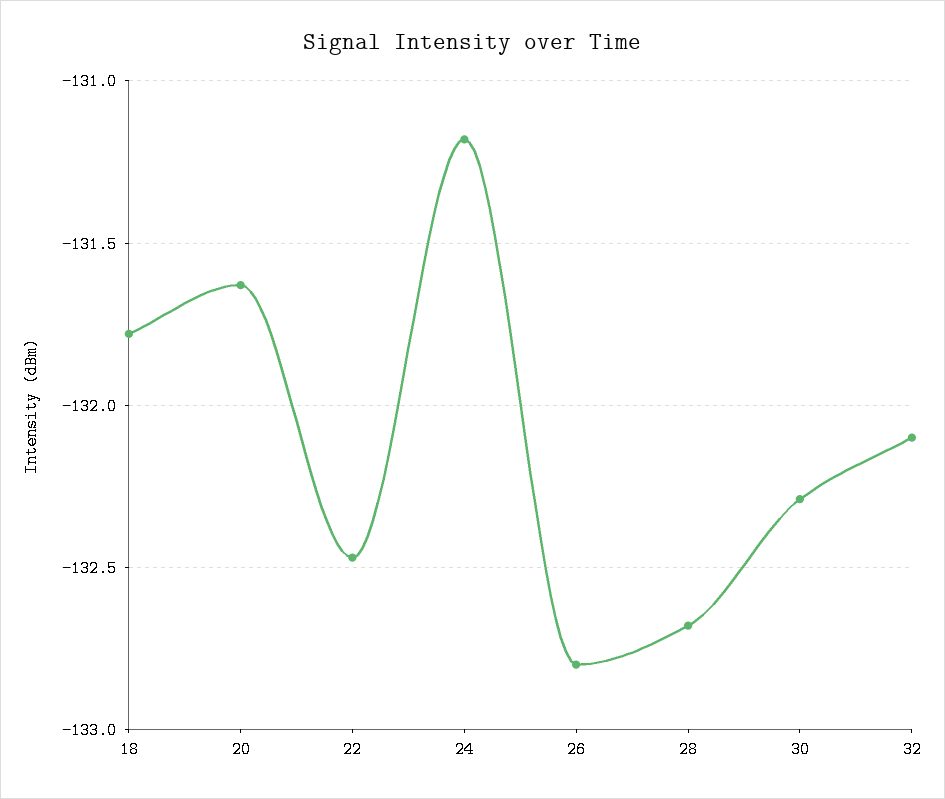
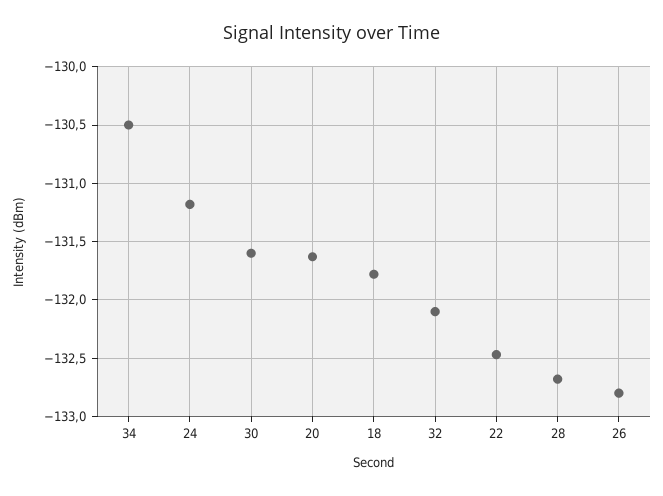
30: -132.3 -> -131.6
34: none -> -130.5

